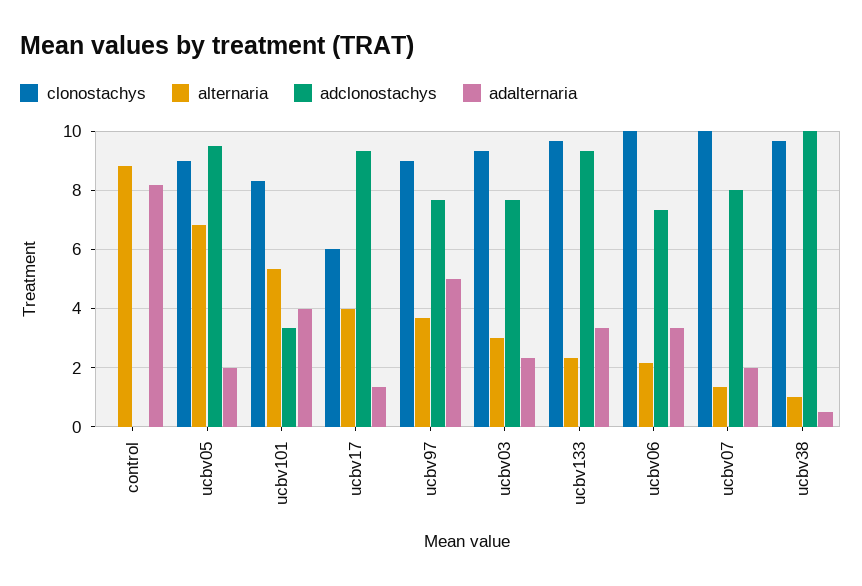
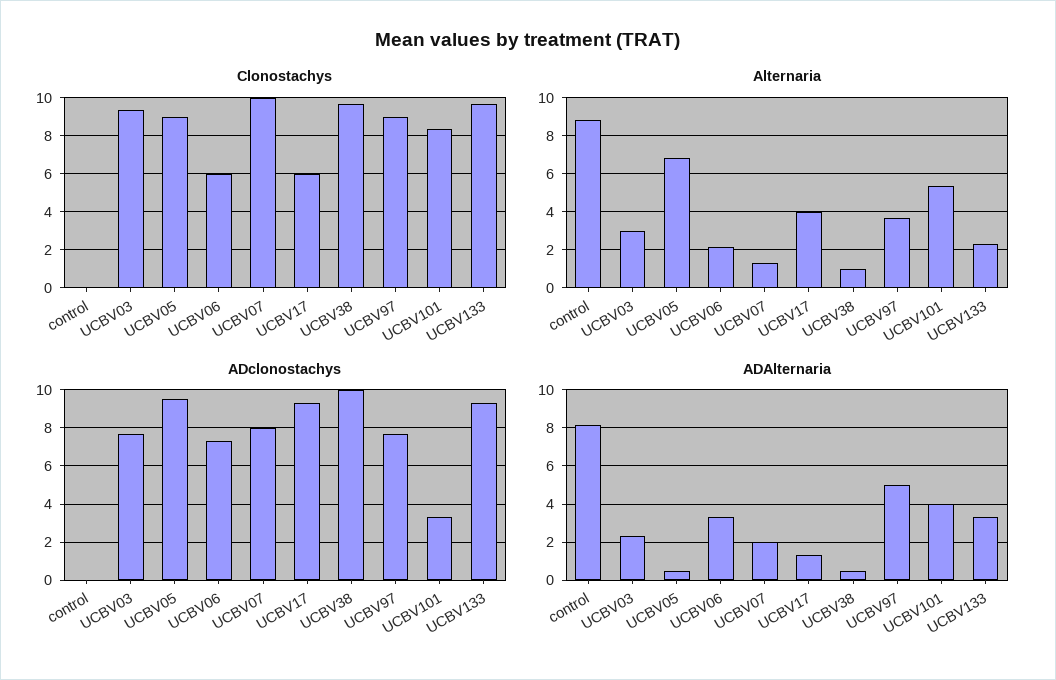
adalternaria, ucbv05: 2 -> 0.5
clonostachys, ucbv06: 10 -> 6

